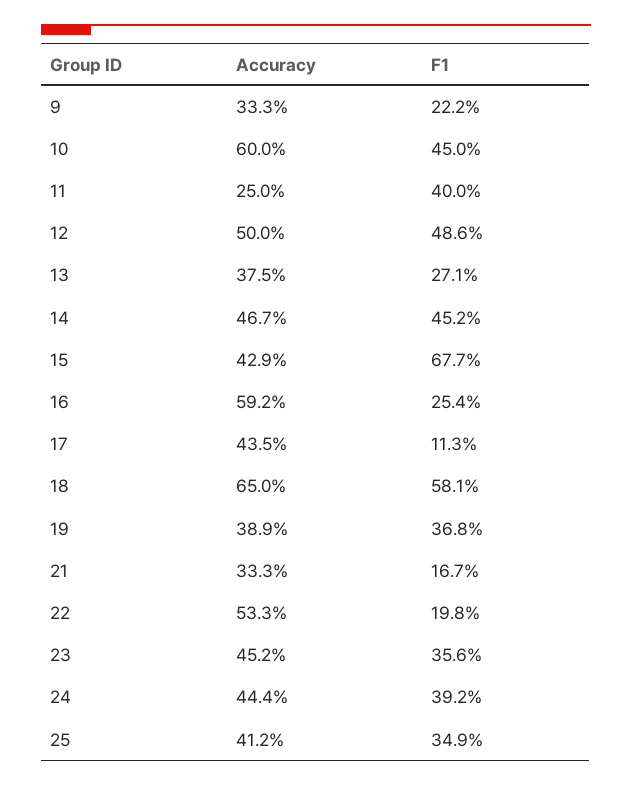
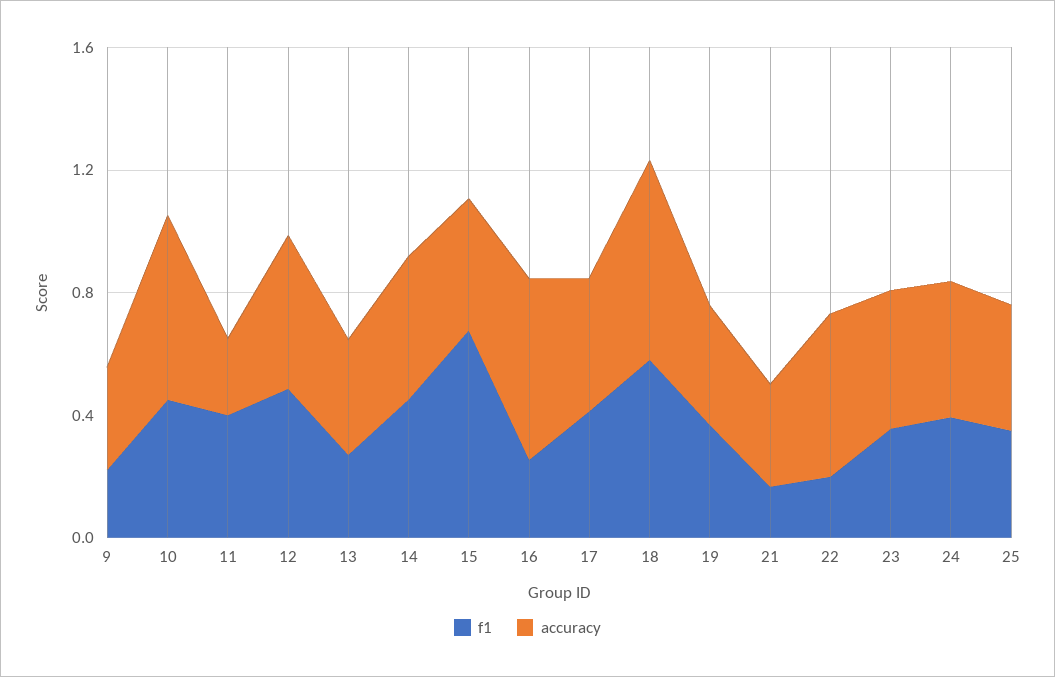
F1, 17: 0.113 -> 0.4

